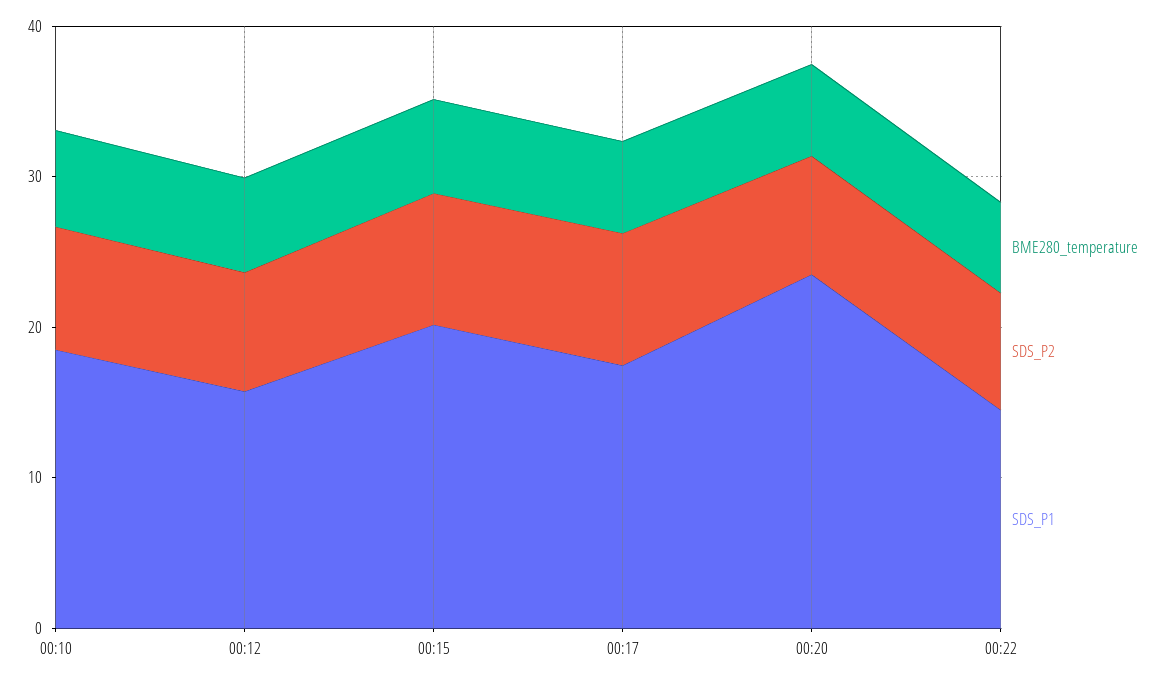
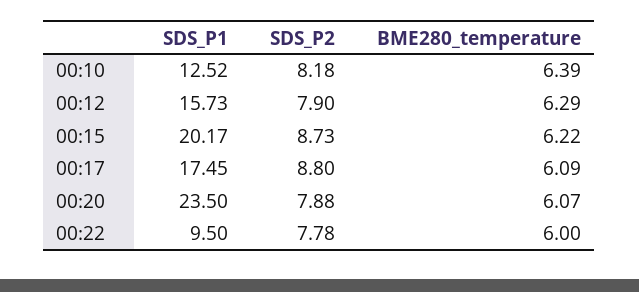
SDS_P1, 00:10: 18 -> 12.52
SDS_P1, 00:22: 14 -> 9.5

